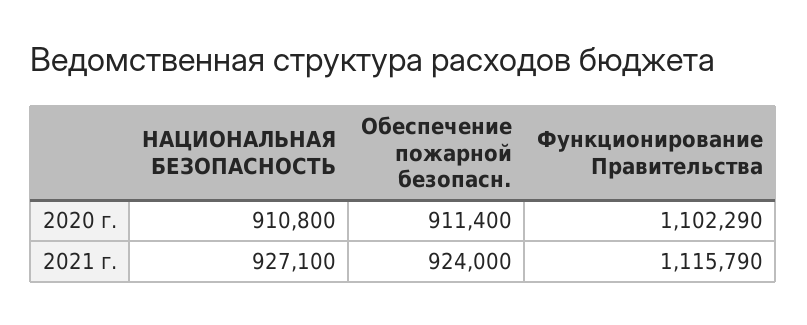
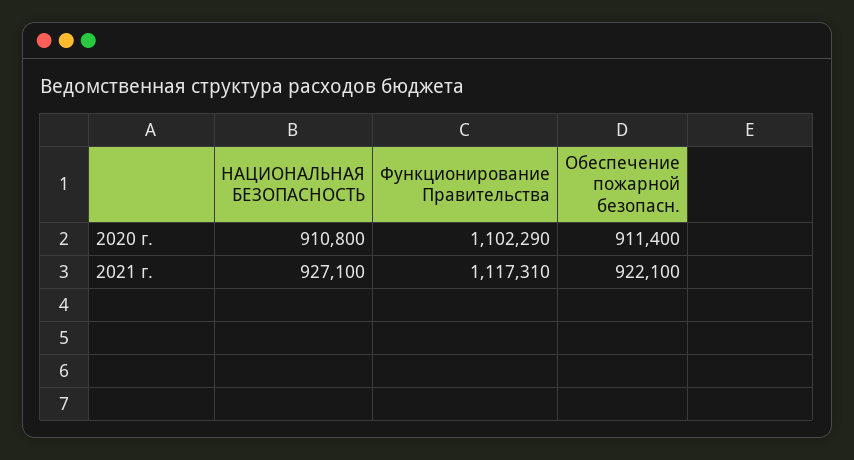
Обеспечение пожарной безопасн., 2021 г.: 924000 -> 922100
Функционирование Правительства, 2021 г.: 1115790 -> 1117310

